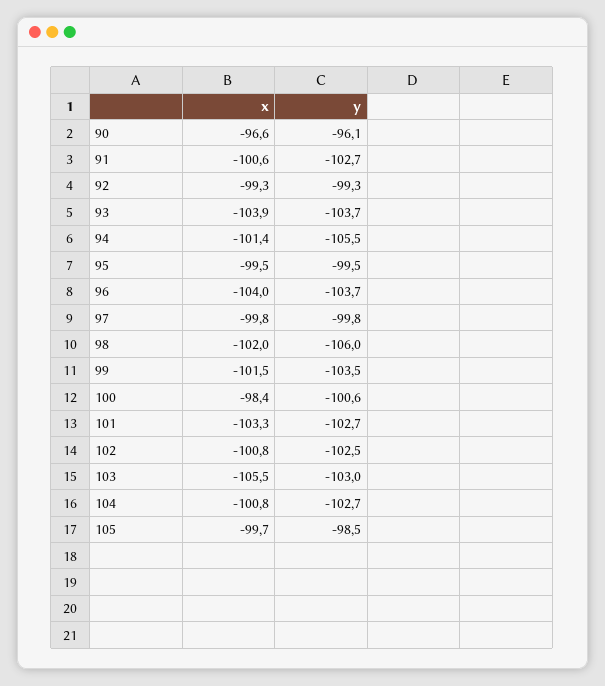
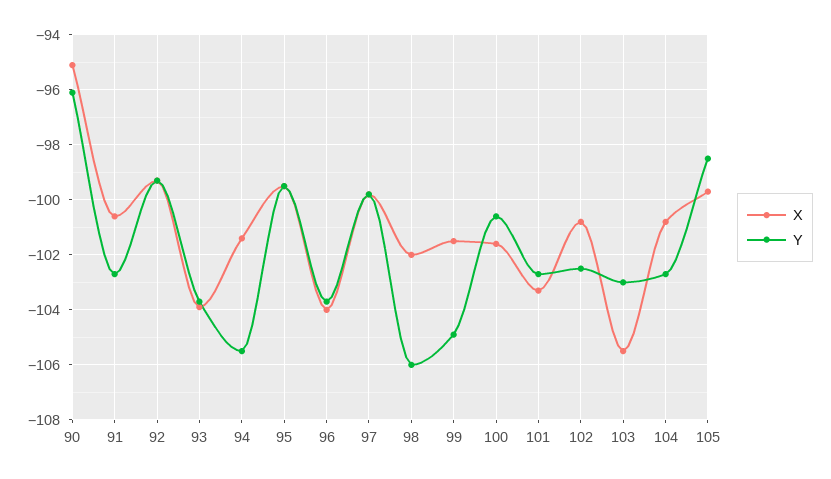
x, 90: -96.6 -> -95
y, 99: -103.5 -> -105
x, 100: -98.4 -> -101.5

